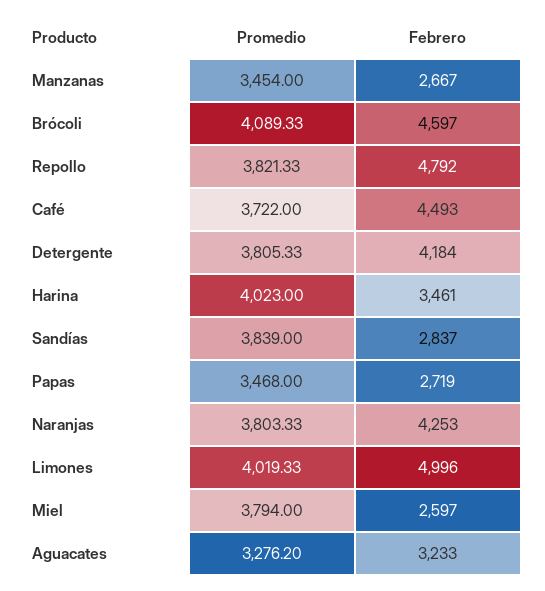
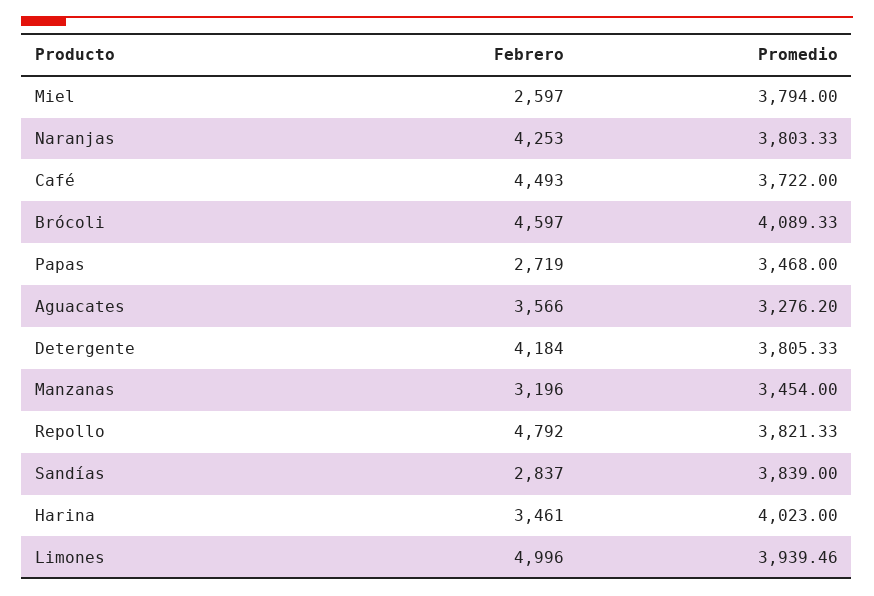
Febrero, Manzanas: 2667 -> 3196
Promedio, Limones: 4019.33 -> 3939.46
Febrero, Aguacates: 3233 -> 3566

